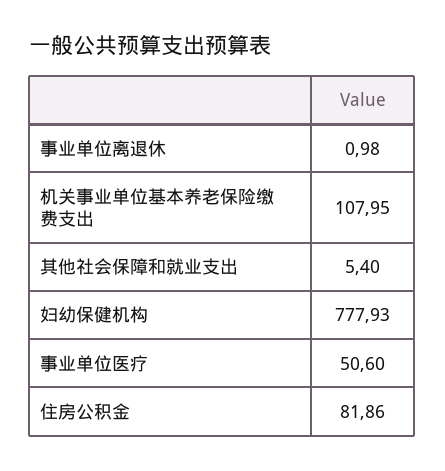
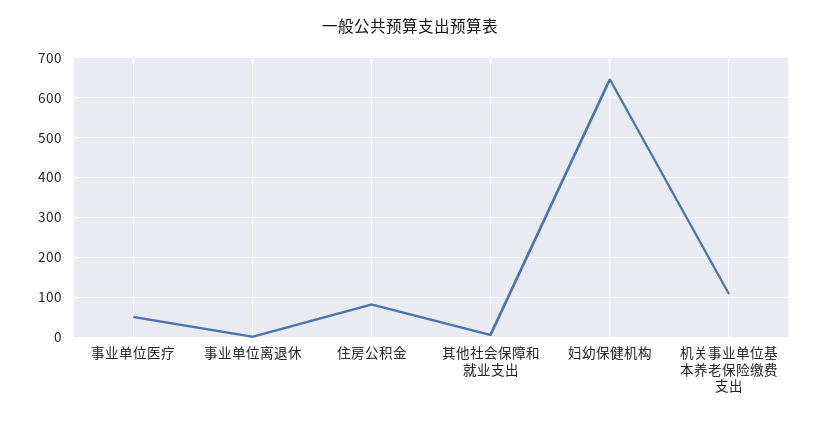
妇幼保健机构: 777.93 -> 640

